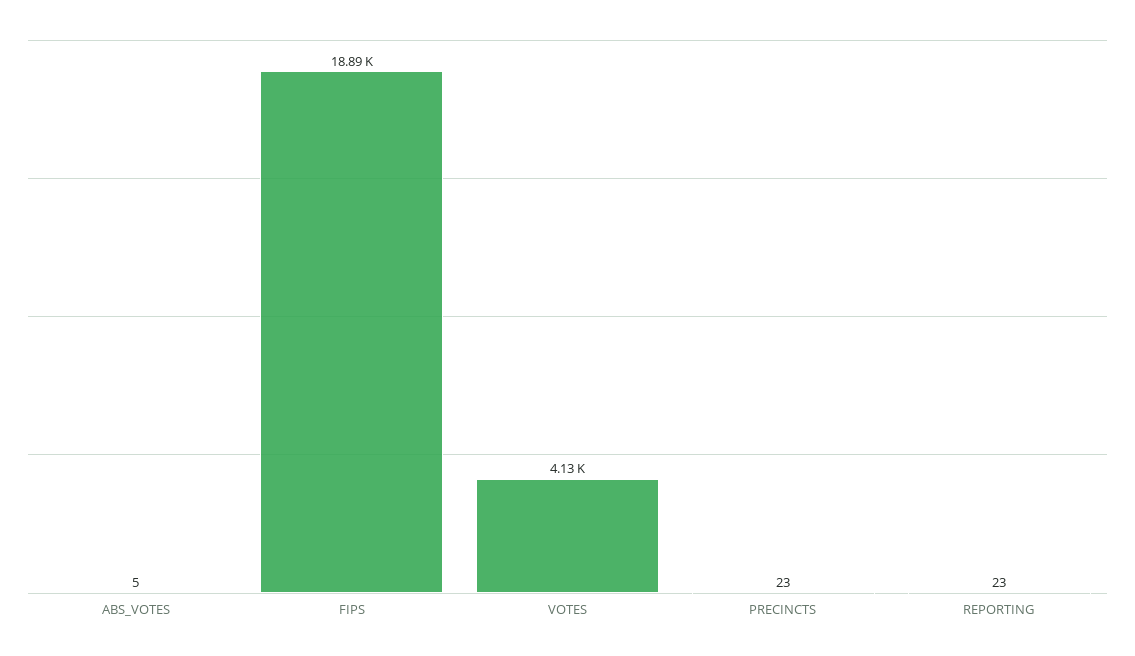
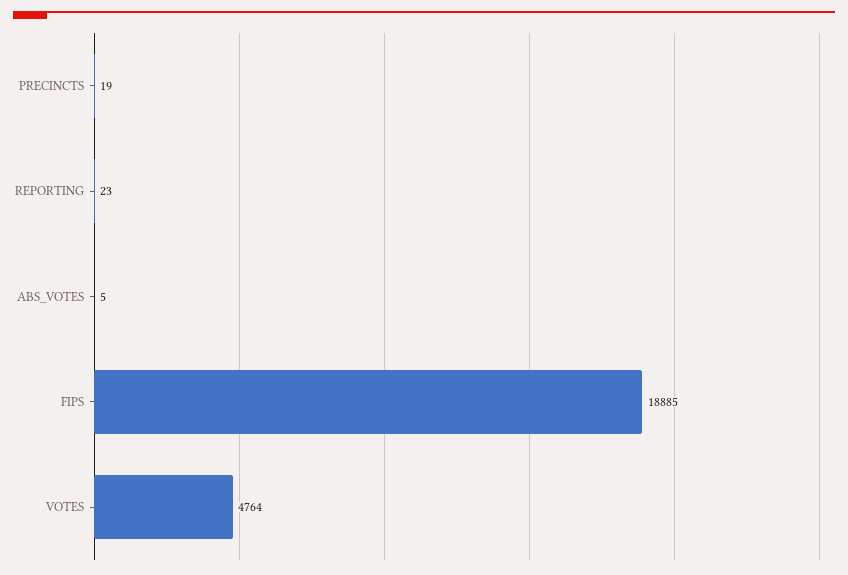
VOTES: 4130 -> 4764
PRECINCTS: 23 -> 19

